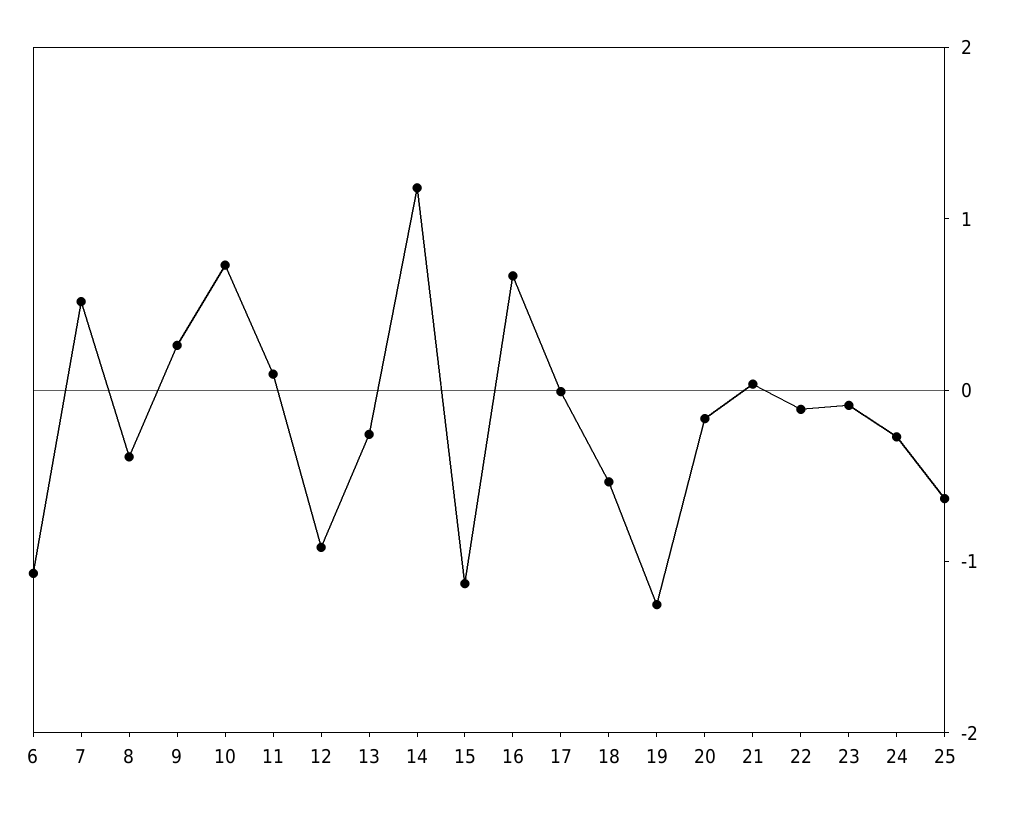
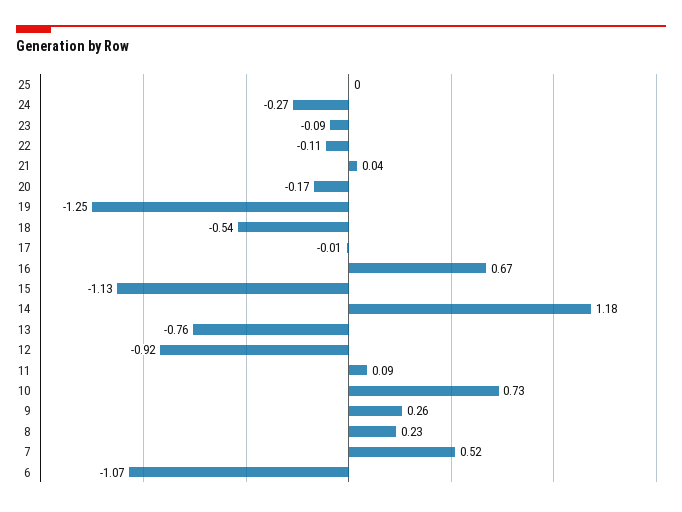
8: -0.4 -> 0.23
13: -0.2 -> -0.76
25: -0.6 -> 0

